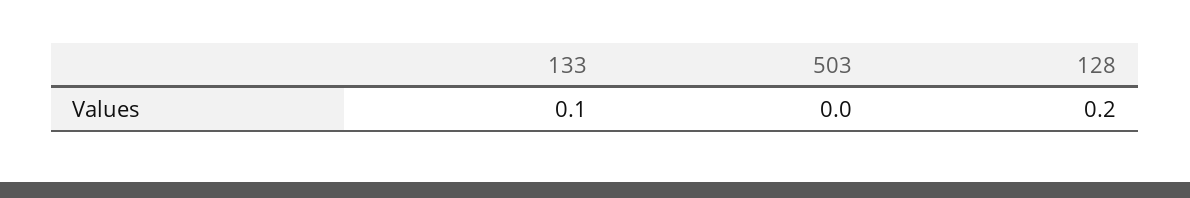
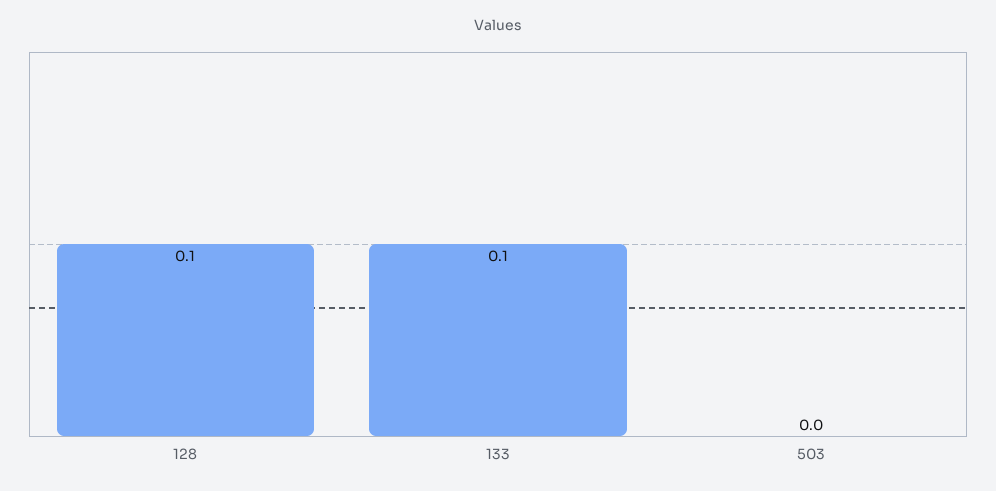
128: 0.2 -> 0.1

